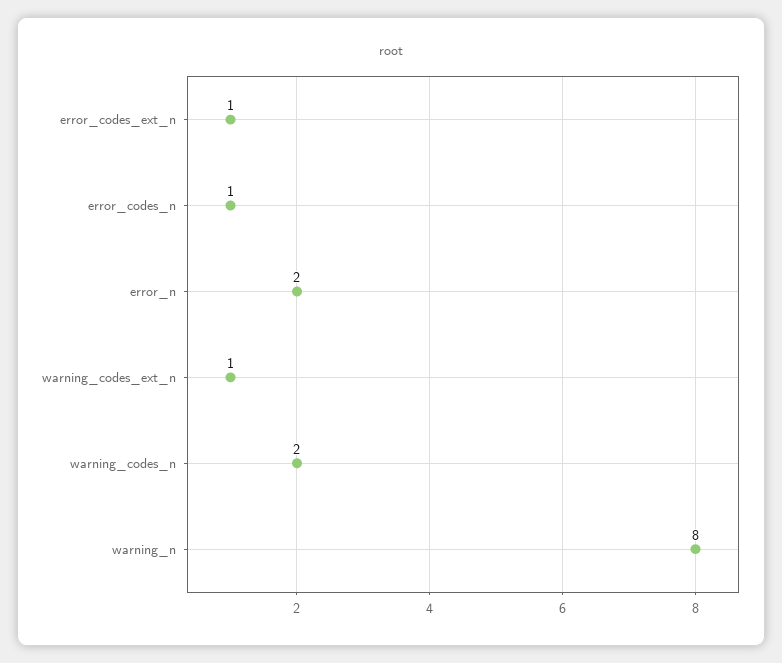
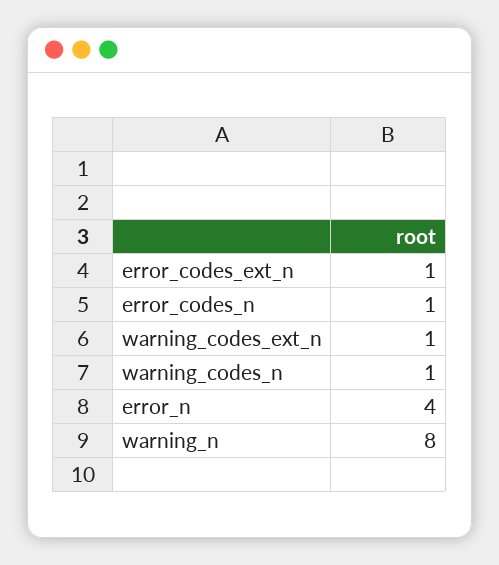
error_n: 2 -> 4
warning_codes_n: 2 -> 1

